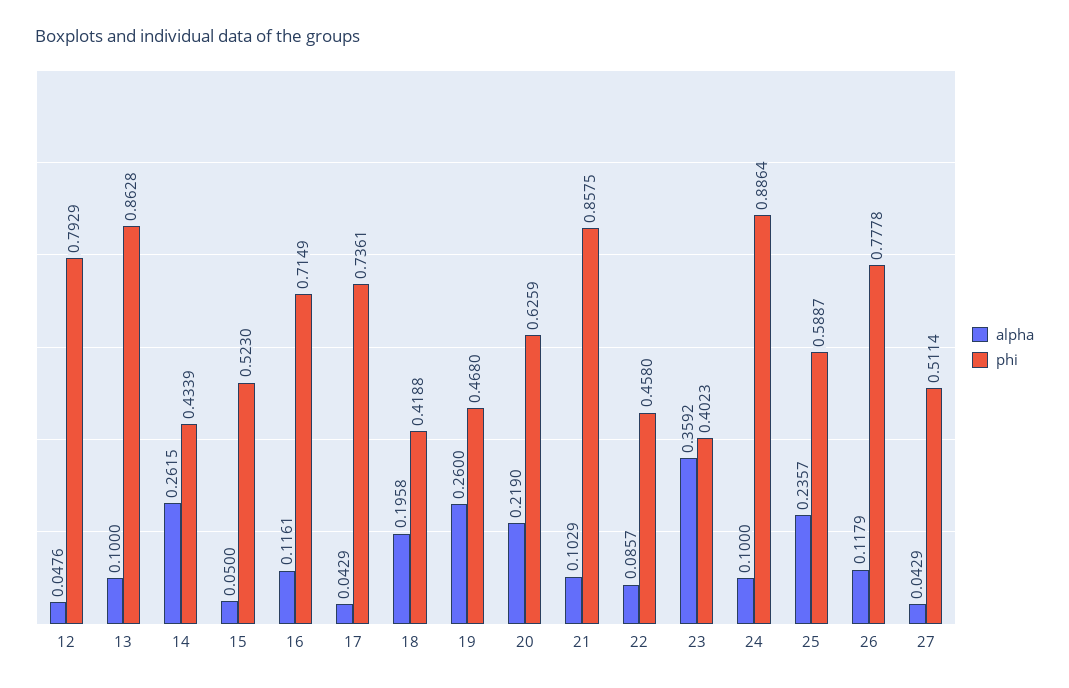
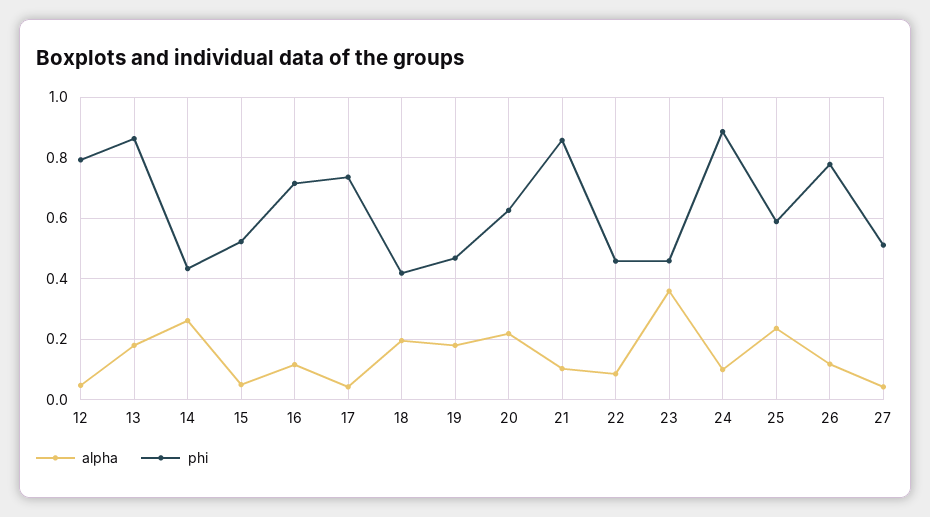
alpha, 13: 0.1 -> 0.18
alpha, 19: 0.26 -> 0.18
phi, 23: 0.4023 -> 0.46

